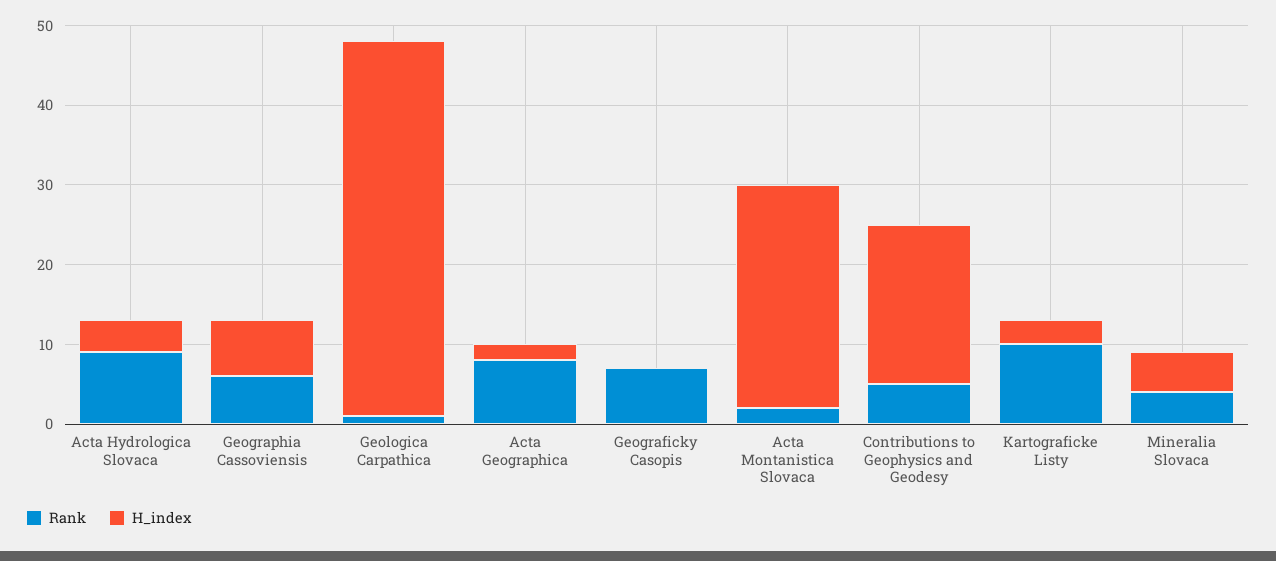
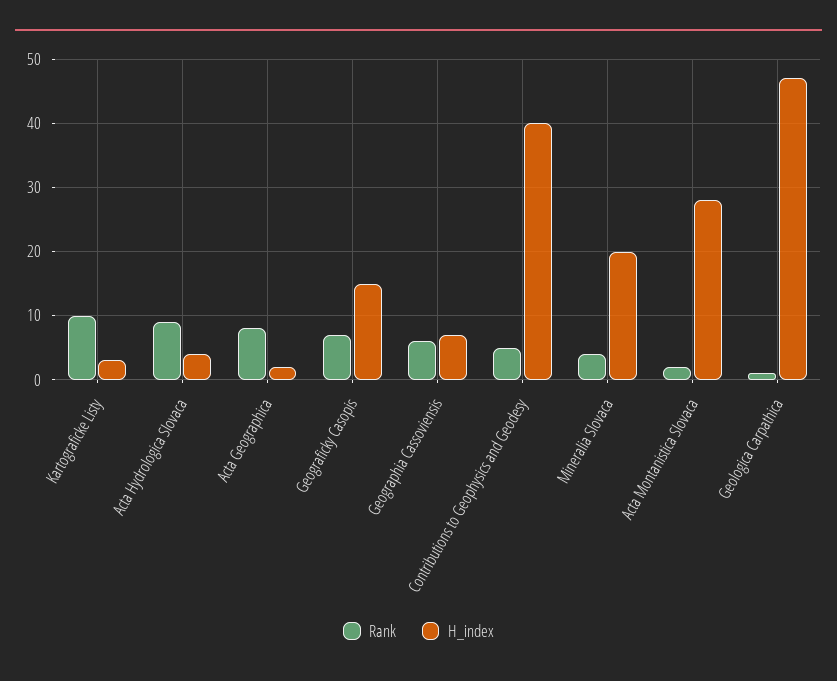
H_index, Geograficky Casopis: 0 -> 15
H_index, Contributions to Geophysics and Geodesy: 20 -> 40
H_index, Mineralia Slovaca: 5 -> 20

